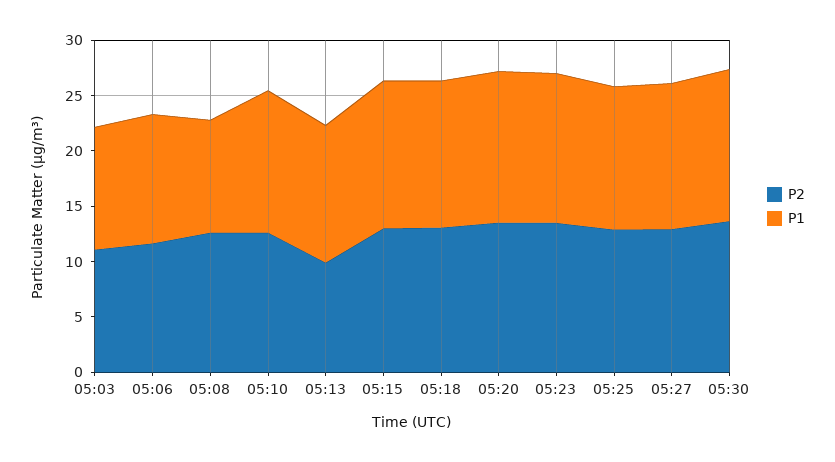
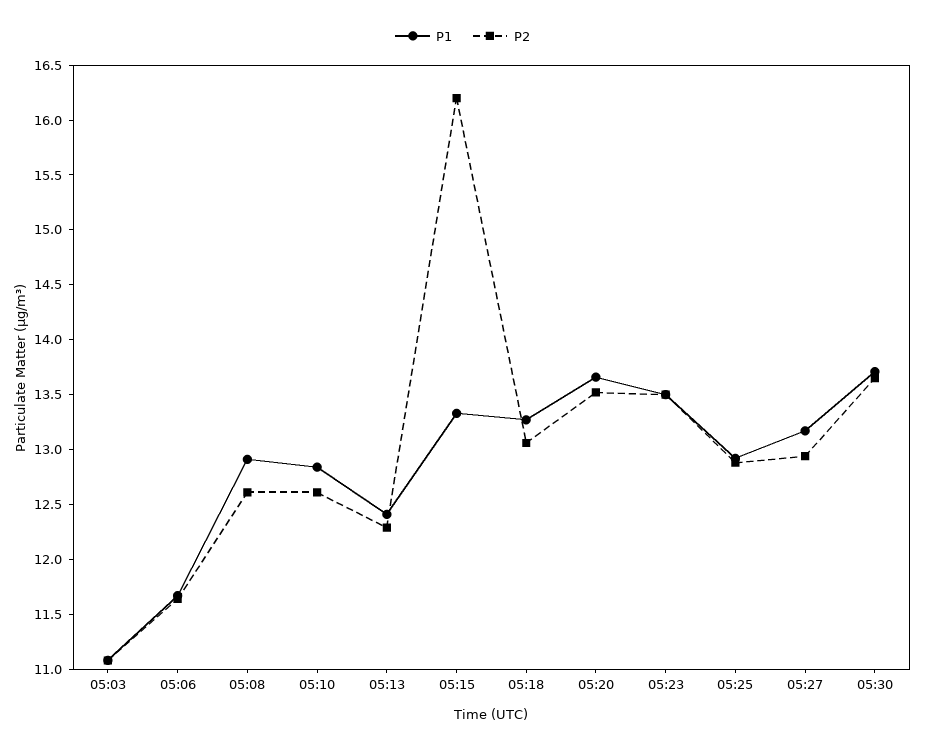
P1, 05:08: 10 -> 12.9
P2, 05:13: 10 -> 12.3
P2, 05:15: 13 -> 16.2

